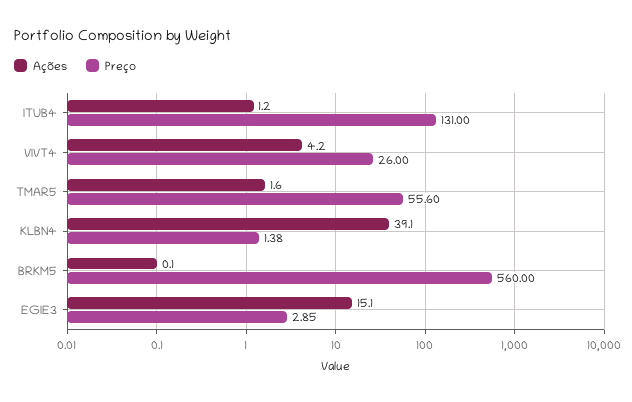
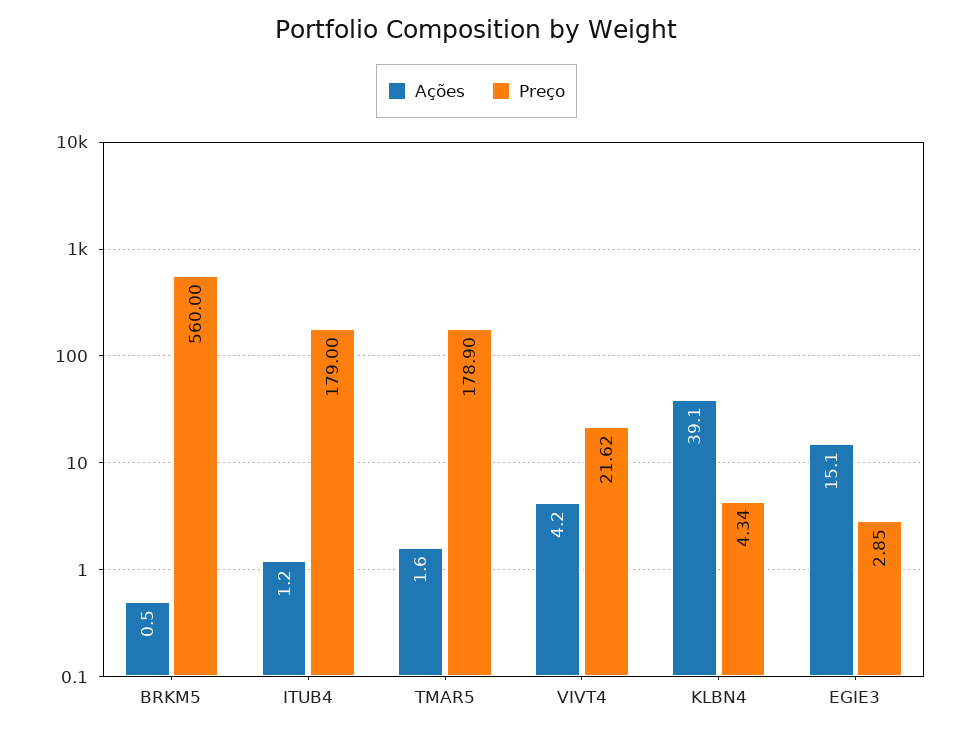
Preço, ITUB4: 131 -> 179
Preço, VIVT4: 26 -> 21.62
Preço, TMAR5: 55.6 -> 178.9
Preço, KLBN4: 1.38 -> 4.34
Ações, BRKM5: 0.1 -> 0.5

